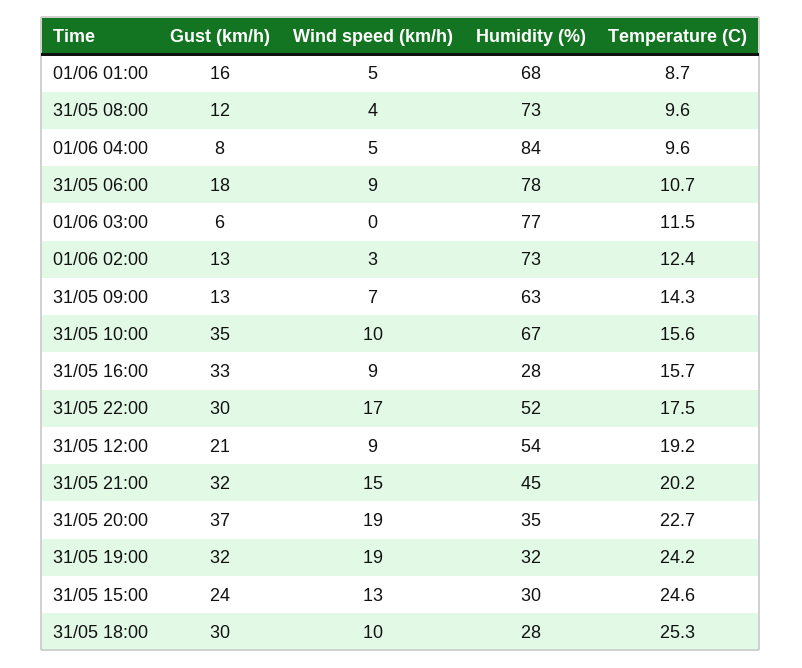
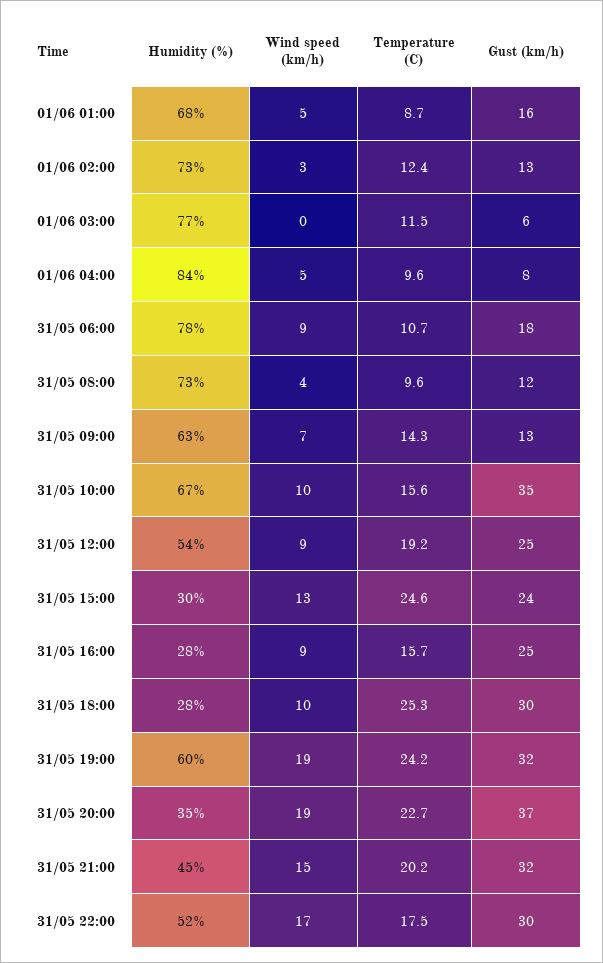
Gust (km/h), 31/05 16:00: 33 -> 25
Gust (km/h), 31/05 12:00: 21 -> 25
Humidity (%), 31/05 19:00: 32 -> 60

